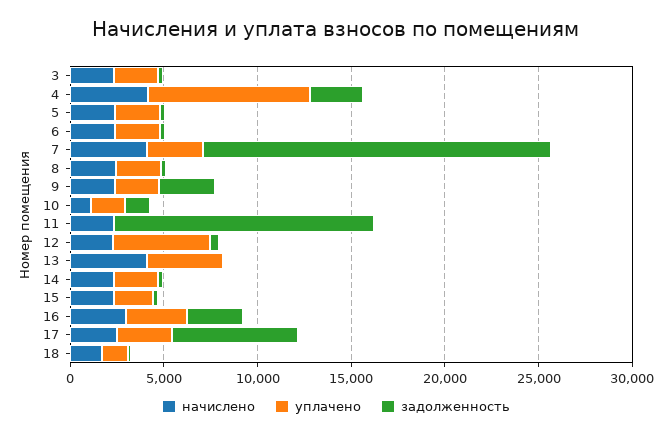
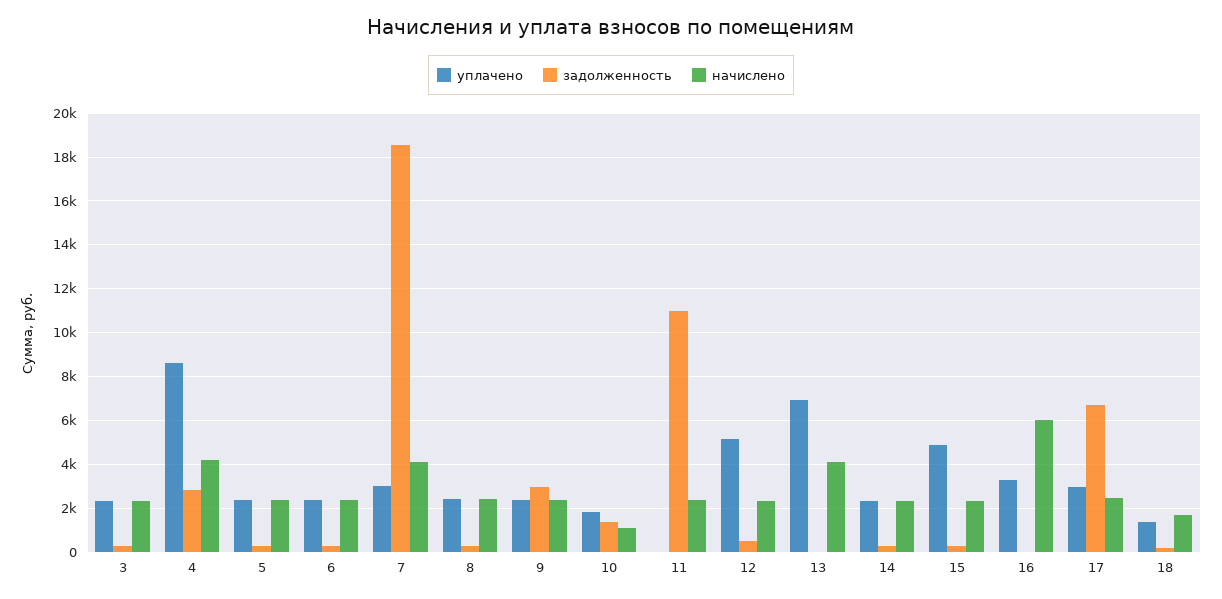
задолженность, 11: 14000 -> 11000
уплачено, 13: 4000 -> 7000
уплачено, 15: 2000 -> 5000
начислено, 16: 3000 -> 6000
задолженность, 16: 3000 -> 0

